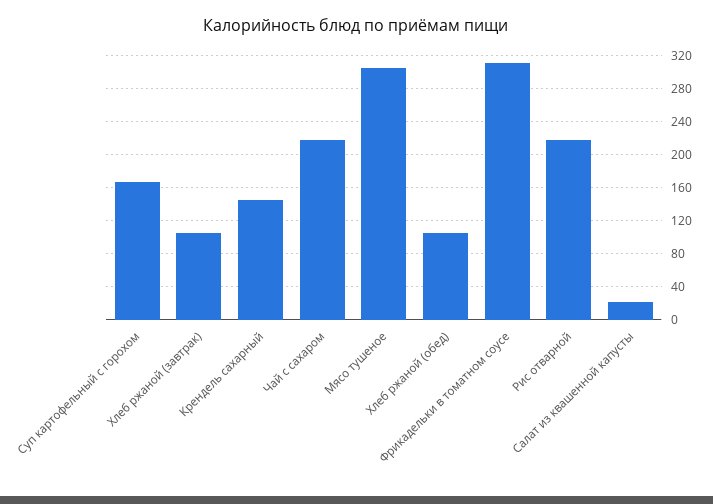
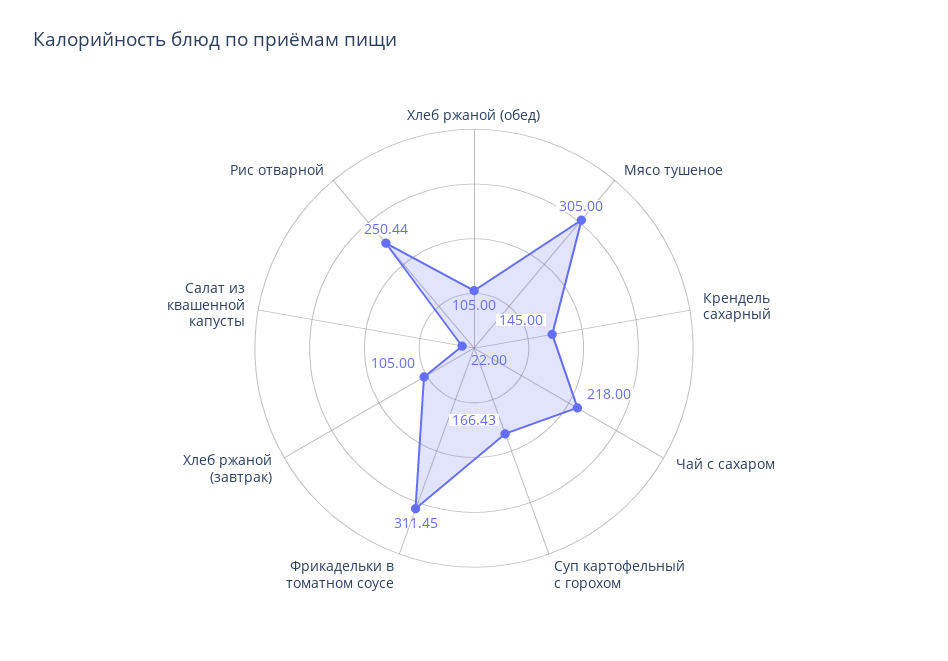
Рис отварной: 220 -> 250.44

